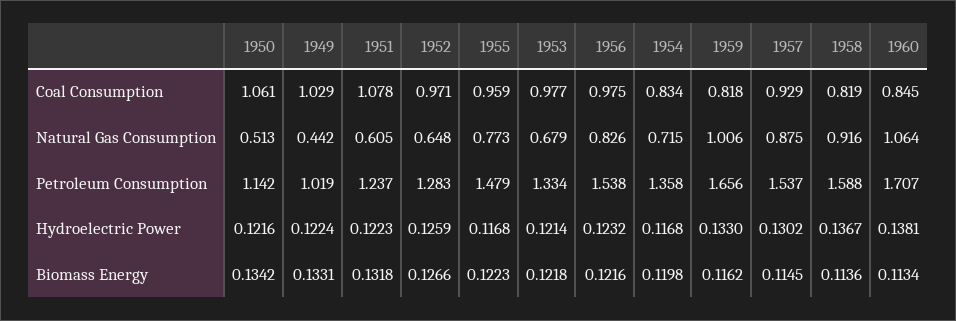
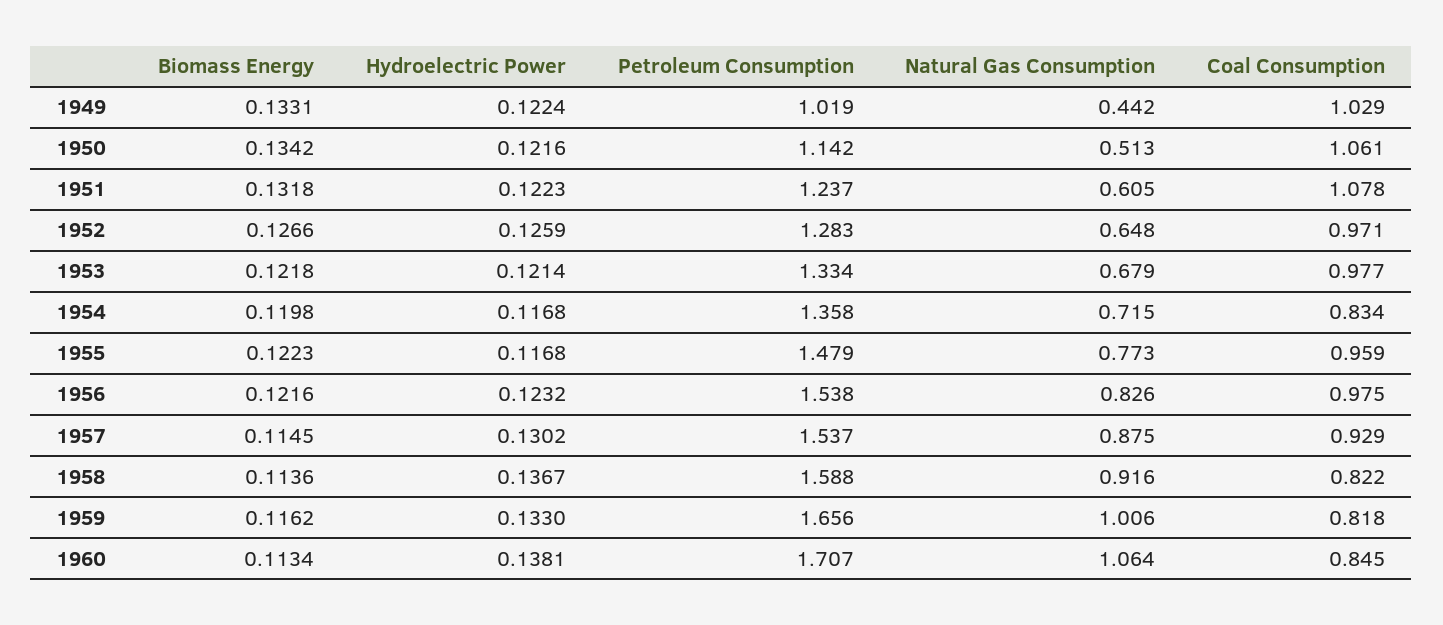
1958, Coal Consumption: 0.819 -> 0.822

